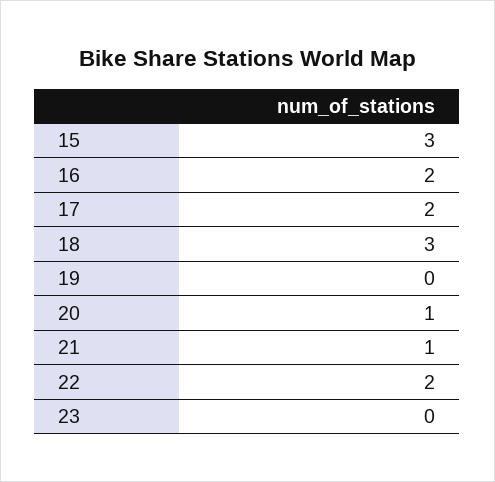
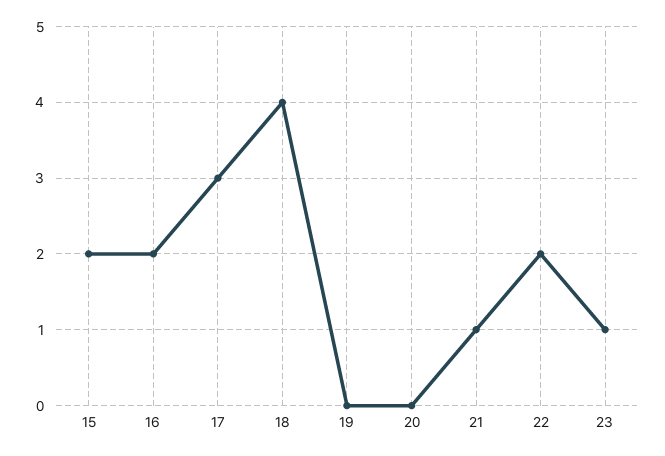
15: 3 -> 2
17: 2 -> 3
18: 3 -> 4
20: 1 -> 0
23: 0 -> 1

